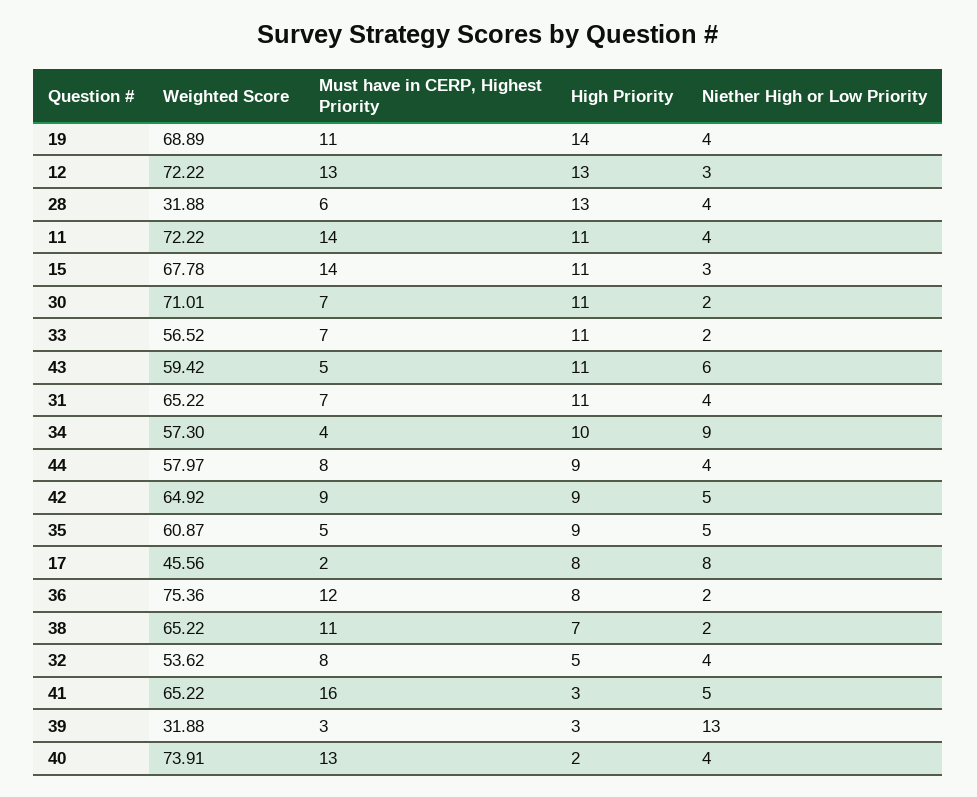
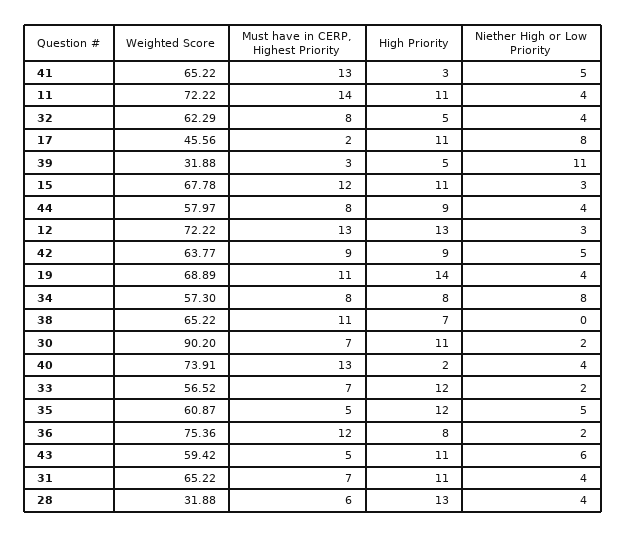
Must have in CERP, Highest Priority, 15: 14 -> 12
Weighted Score, 30: 71.01 -> 90.2
High Priority, 33: 11 -> 12
Must have in CERP, Highest Priority, 34: 4 -> 8
High Priority, 34: 10 -> 8
Niether High or Low Priority, 34: 9 -> 8
Weighted Score, 42: 64.92 -> 63.77
High Priority, 35: 9 -> 12
High Priority, 17: 8 -> 11
Niether High or Low Priority, 38: 2 -> 0
Weighted Score, 32: 53.62 -> 62.29
Must have in CERP, Highest Priority, 41: 16 -> 13
High Priority, 39: 3 -> 5
Niether High or Low Priority, 39: 13 -> 11

